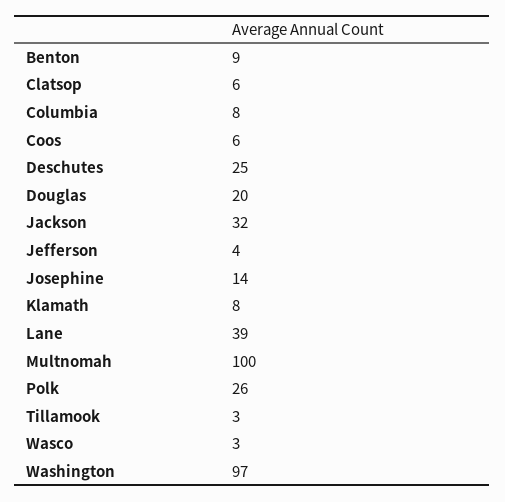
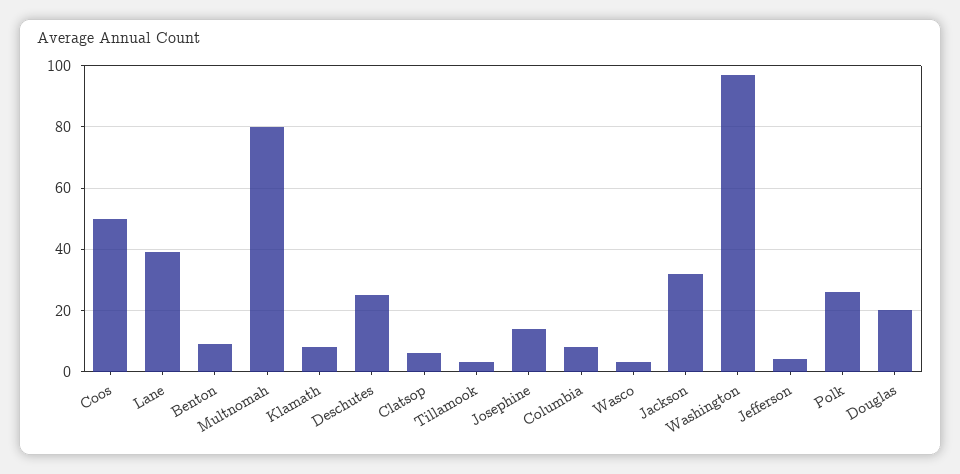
Coos: 6 -> 50
Multnomah: 100 -> 80

